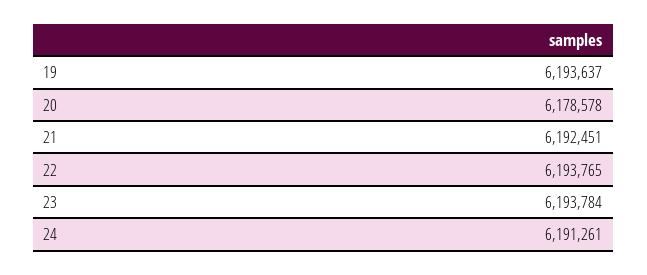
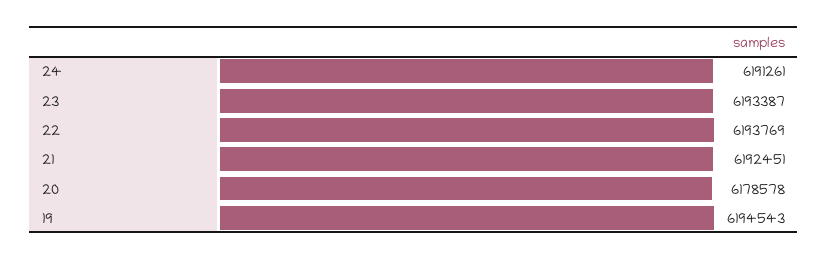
19: 6193637 -> 6194543
22: 6193765 -> 6193769
23: 6193784 -> 6193387

